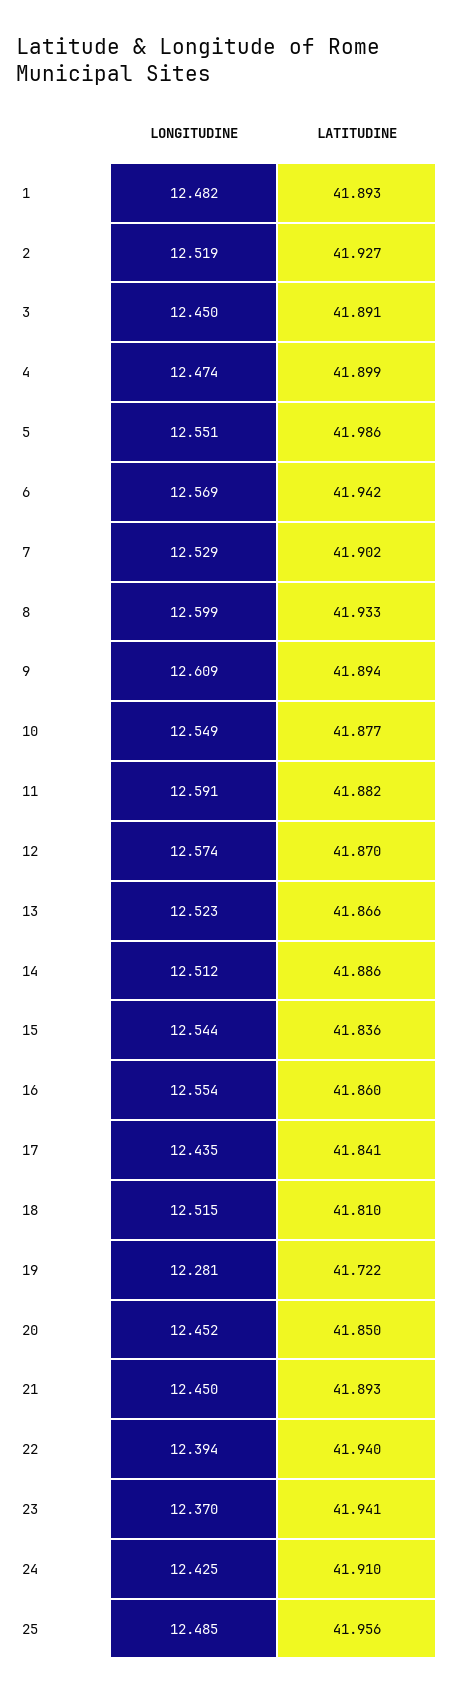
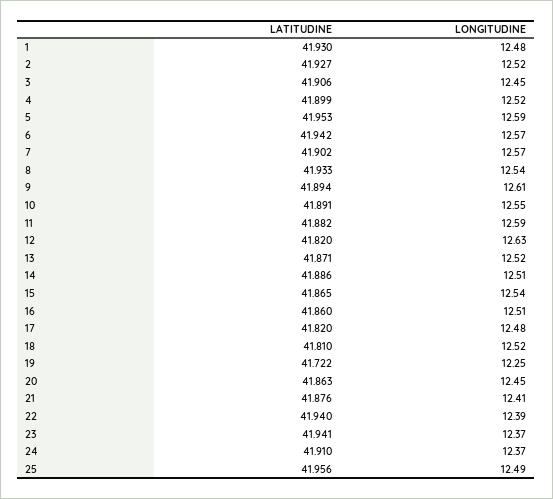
LATITUDINE, 1: 41.893 -> 41.93
LATITUDINE, 3: 41.891 -> 41.906
LONGITUDINE, 4: 12.474 -> 12.52
LONGITUDINE, 5: 12.551 -> 12.59
LATITUDINE, 5: 41.986 -> 41.953
LONGITUDINE, 7: 12.529 -> 12.57
LONGITUDINE, 8: 12.599 -> 12.54
LATITUDINE, 10: 41.877 -> 41.891
LONGITUDINE, 12: 12.574 -> 12.63
LATITUDINE, 12: 41.87 -> 41.82
LATITUDINE, 13: 41.866 -> 41.871
LATITUDINE, 15: 41.836 -> 41.865
LONGITUDINE, 16: 12.554 -> 12.51
LONGITUDINE, 17: 12.435 -> 12.48
LATITUDINE, 17: 41.841 -> 41.82
LONGITUDINE, 19: 12.281 -> 12.25
LATITUDINE, 20: 41.85 -> 41.863
LONGITUDINE, 21: 12.45 -> 12.41
LATITUDINE, 21: 41.893 -> 41.876
LONGITUDINE, 24: 12.425 -> 12.37

